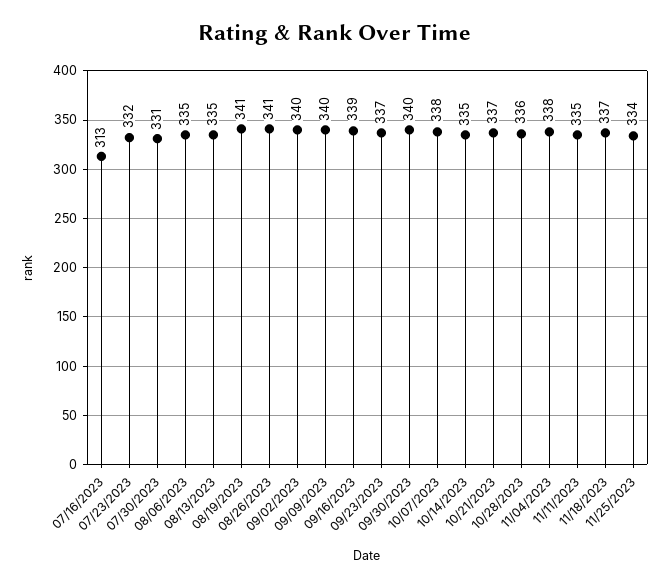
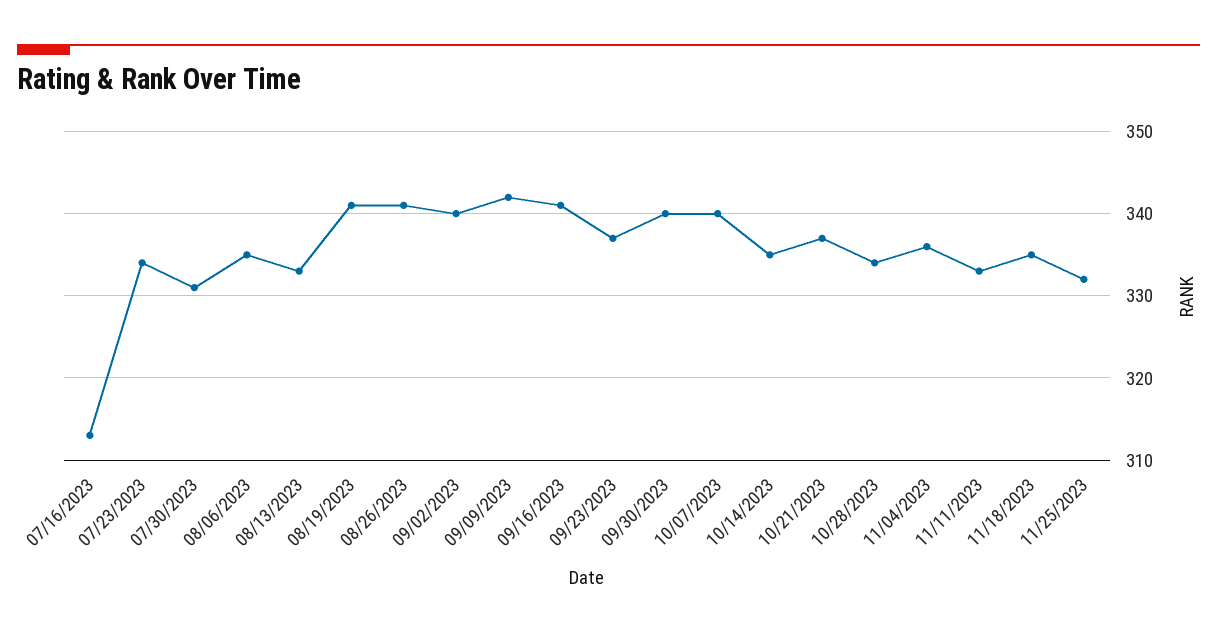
07/23/2023: 332 -> 334
08/13/2023: 335 -> 333
09/09/2023: 340 -> 342
09/16/2023: 339 -> 341
10/07/2023: 338 -> 340
10/28/2023: 336 -> 334
11/04/2023: 338 -> 336
11/11/2023: 335 -> 333
11/18/2023: 337 -> 335
11/25/2023: 334 -> 332

